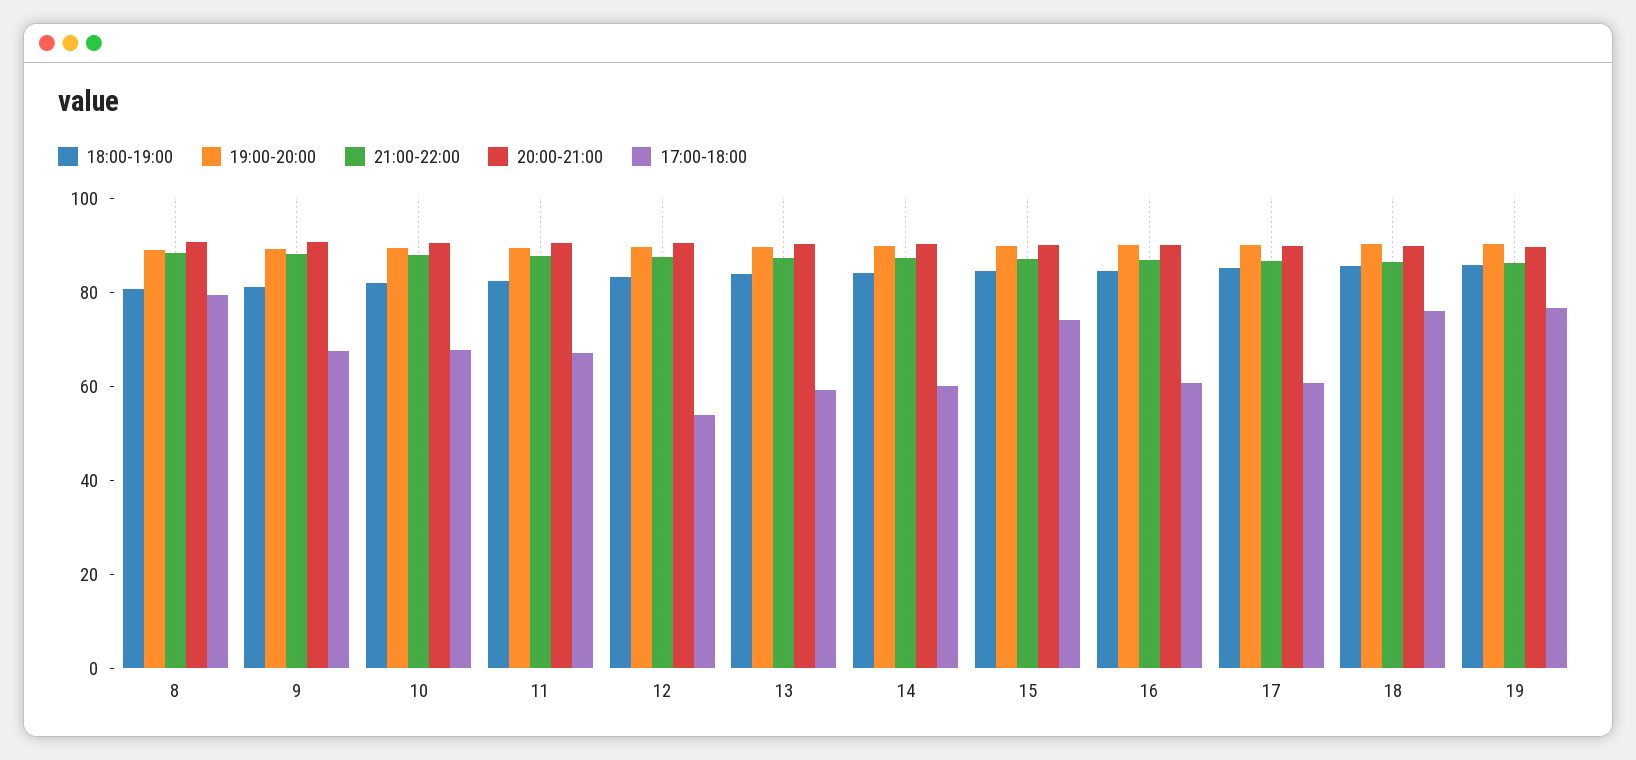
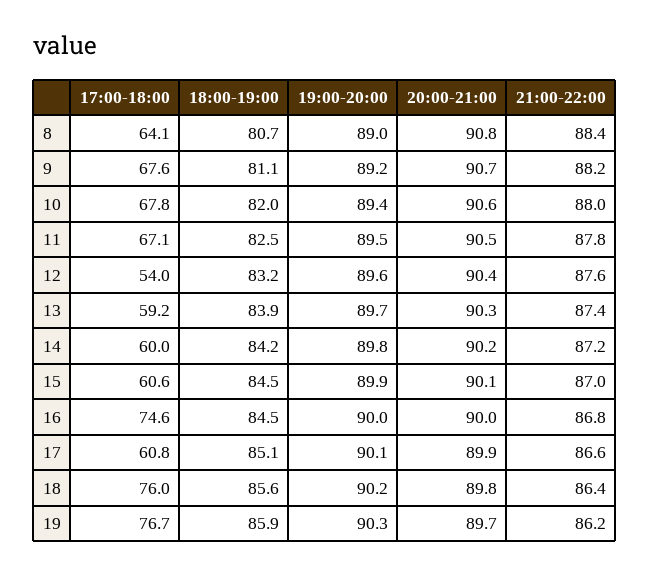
17:00-18:00, 8: 80 -> 64.1
17:00-18:00, 15: 75 -> 60.6
17:00-18:00, 16: 60 -> 74.6

